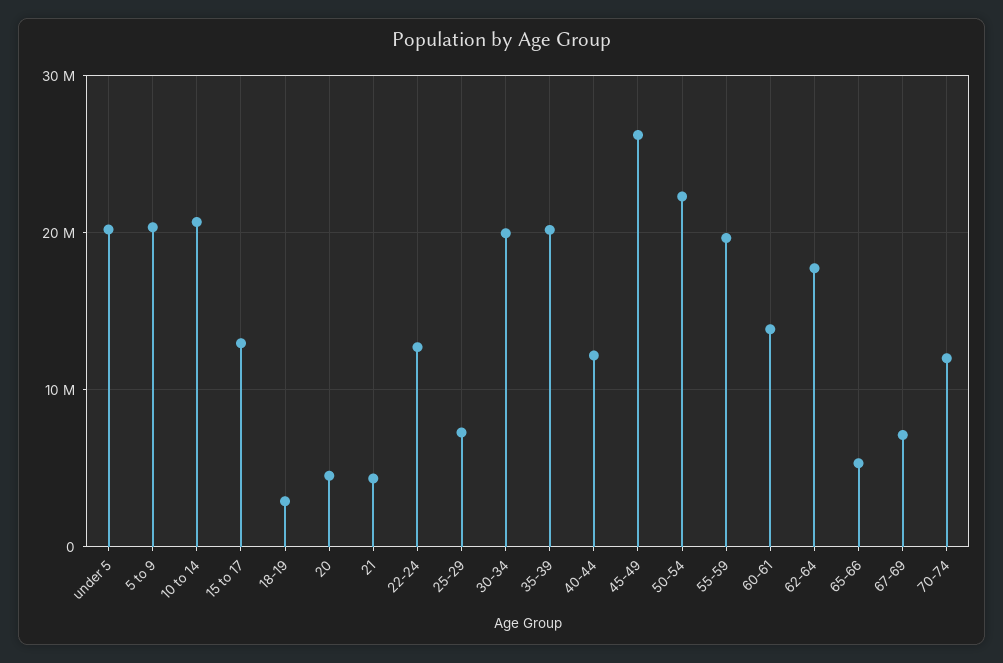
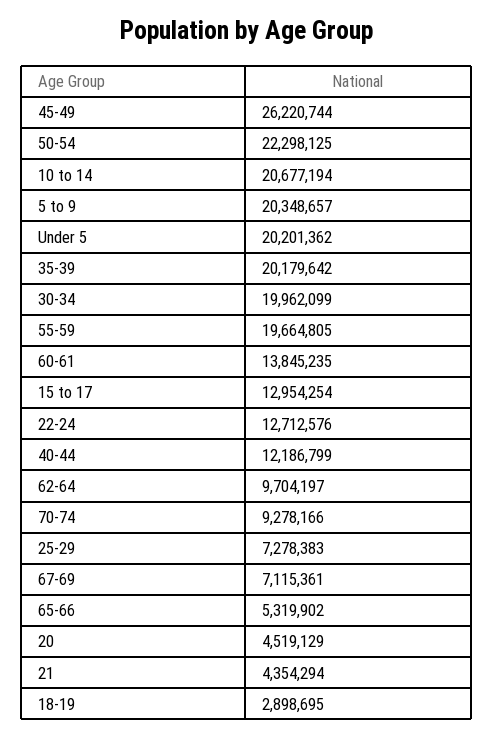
62-64: 18000000 -> 9704197
70-74: 12000000 -> 9278166

